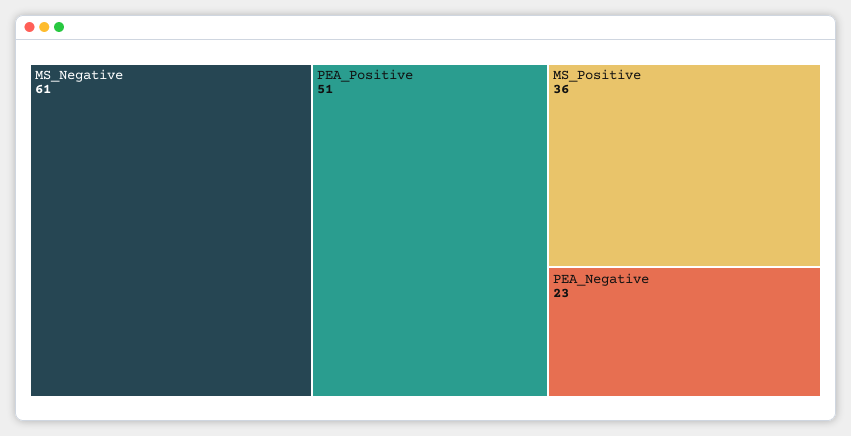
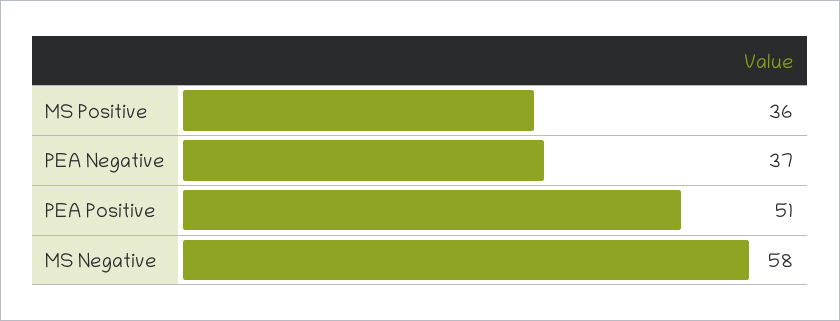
MS_Negative: 61 -> 58
PEA_Negative: 23 -> 37

